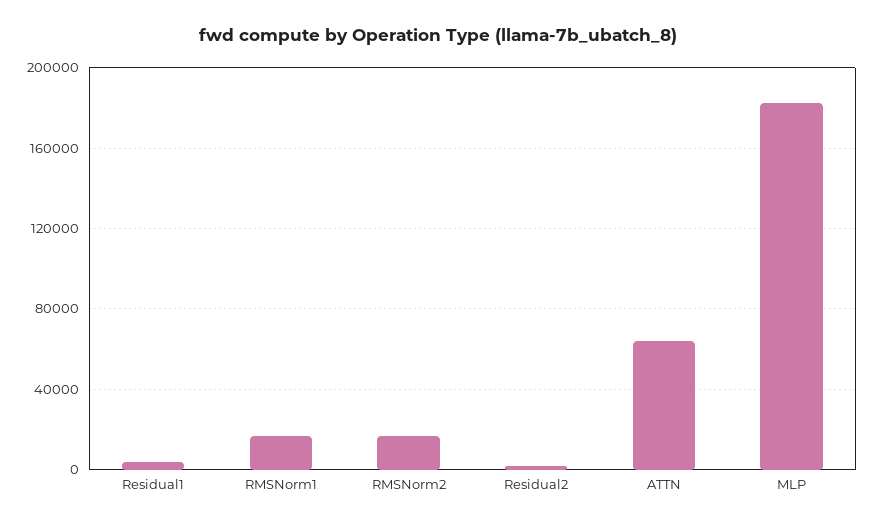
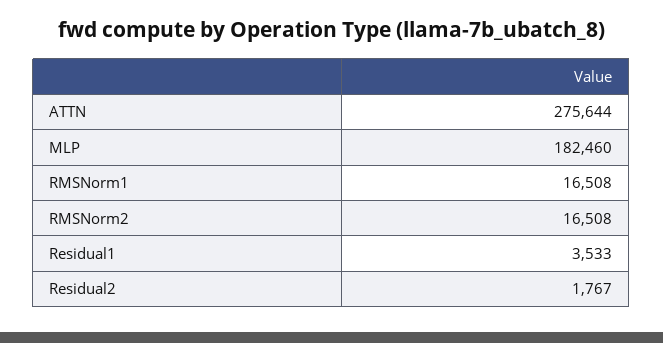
ATTN: 65000 -> 275644

